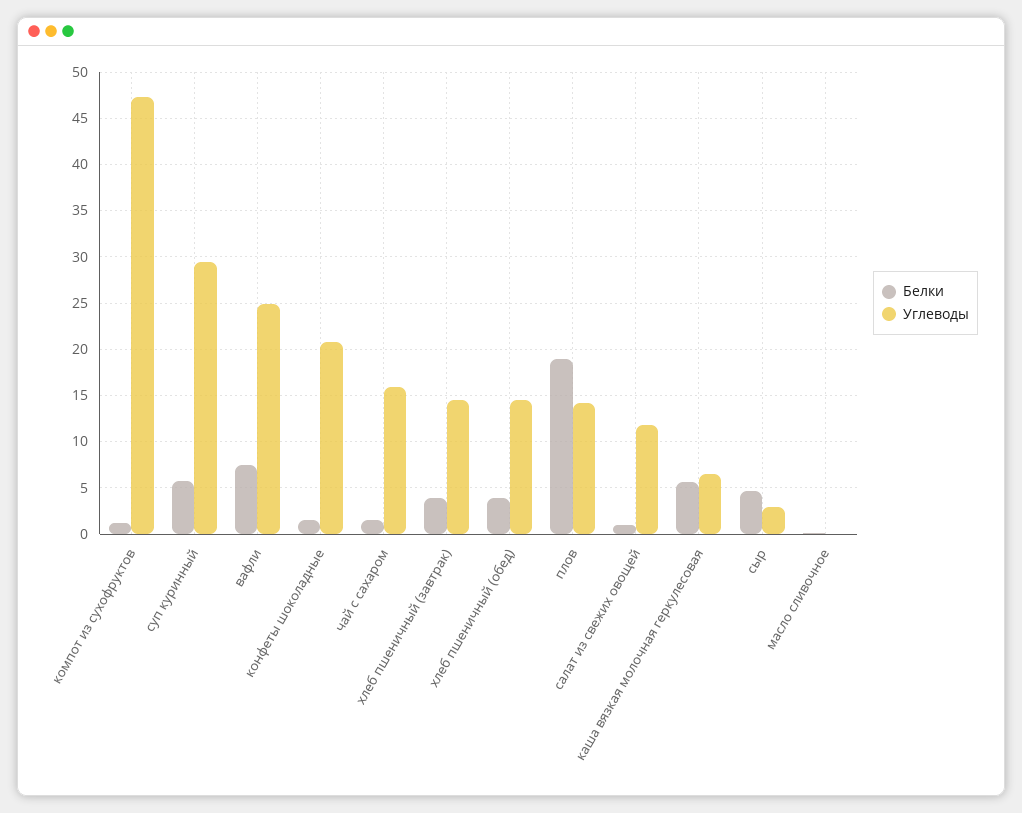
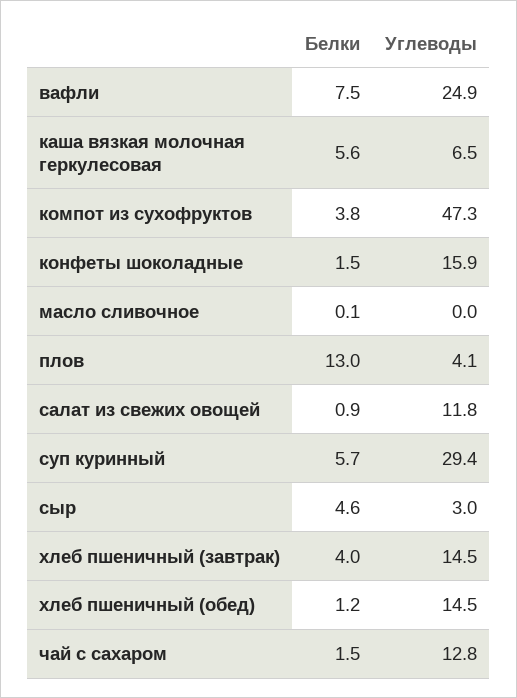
Белки, компот из сухофруктов: 1 -> 3.8
Углеводы, конфеты шоколадные: 21 -> 15.9
Углеводы, чай с сахаром: 16 -> 12.8
Белки, хлеб пшеничный (обед): 4 -> 1.2
Белки, плов: 19 -> 13
Углеводы, плов: 14 -> 4.1

